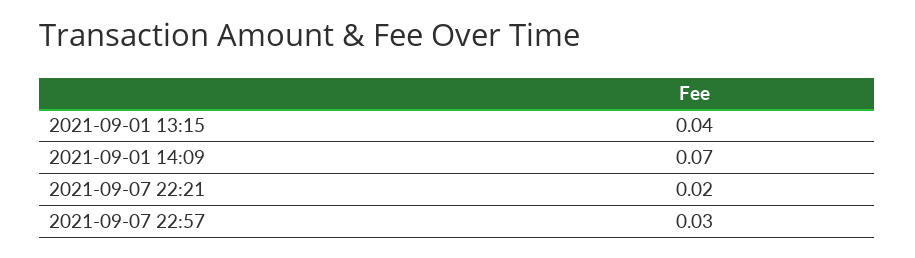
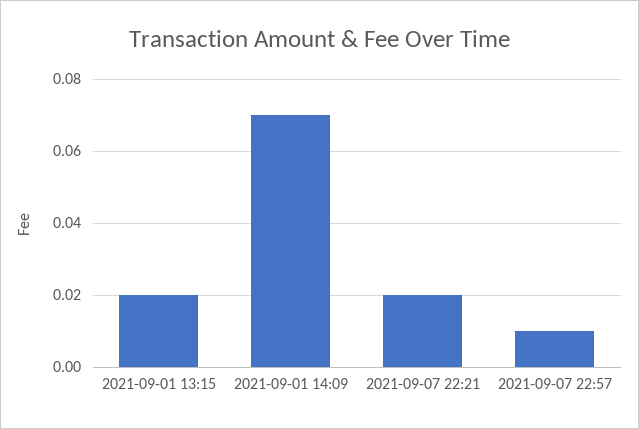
2021-09-01 13:15: 0.04 -> 0.02
2021-09-07 22:57: 0.03 -> 0.01

